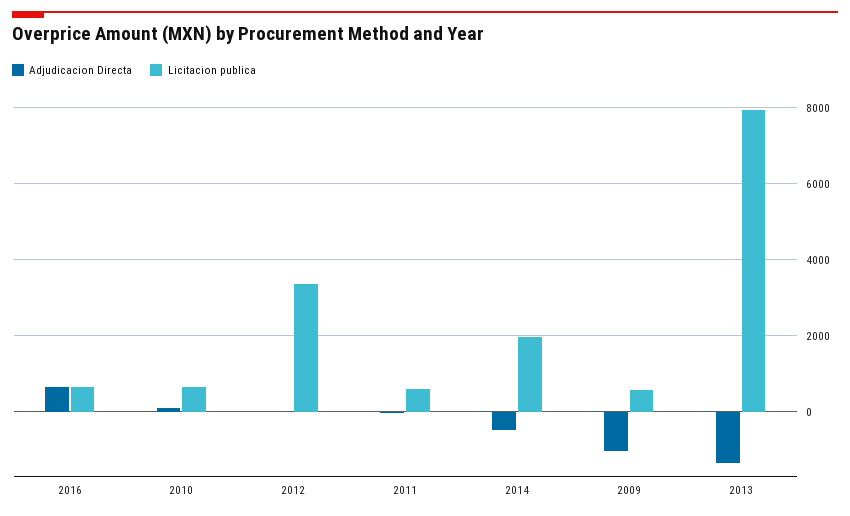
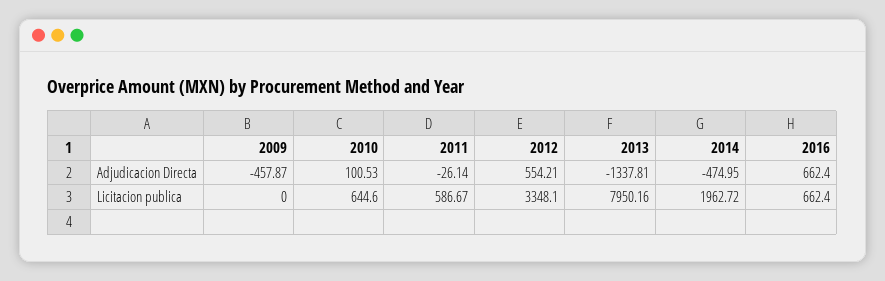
Adjudicacion Directa, 2012: 0 -> 554.21
Adjudicacion Directa, 2009: -1000 -> -457.87
Licitacion publica, 2009: 600 -> 0

